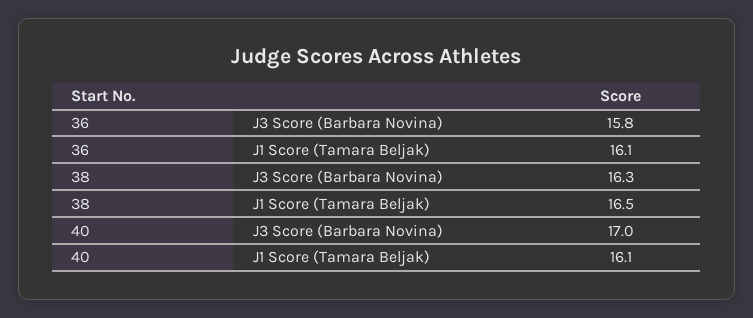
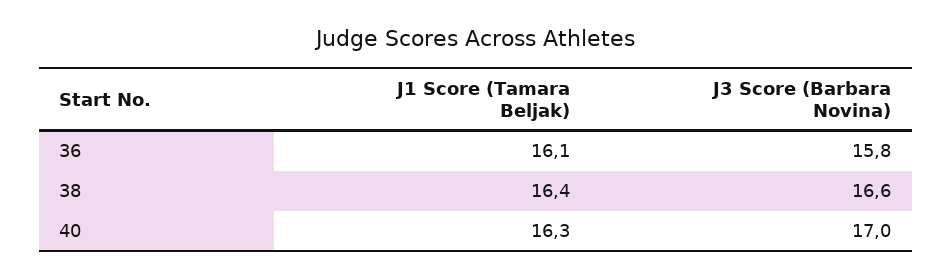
38, J3 Score (Barbara Novina): 16.3 -> 16.6
38, J1 Score (Tamara Beljak): 16.5 -> 16.4
40, J1 Score (Tamara Beljak): 16.1 -> 16.3

